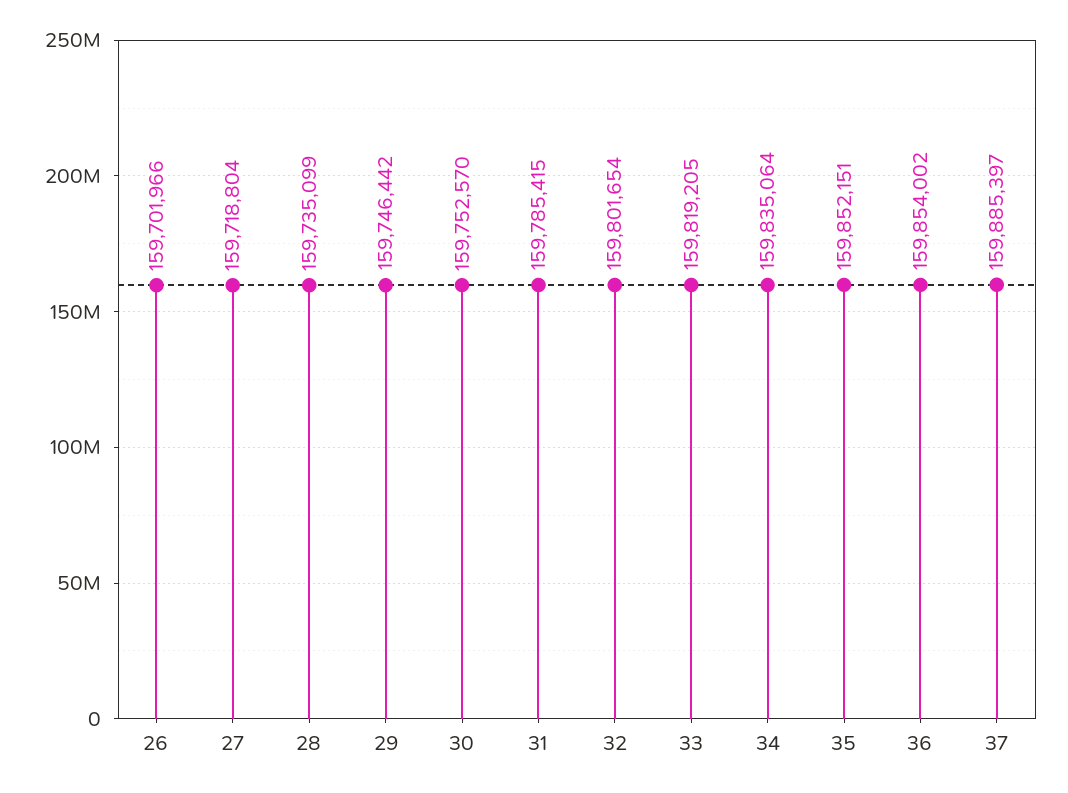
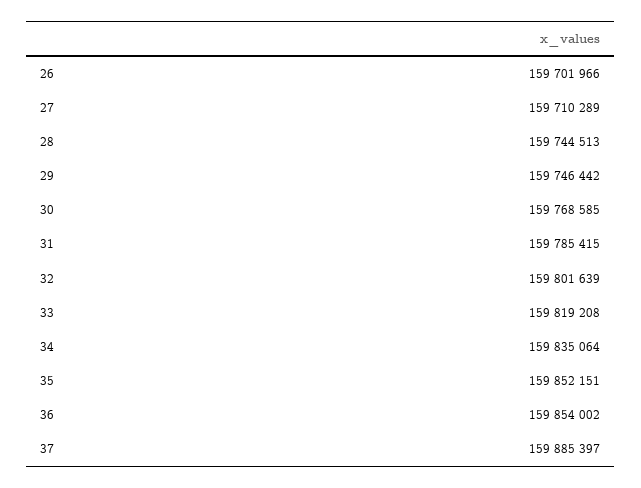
27: 159718804 -> 159710289
28: 159735099 -> 159744513
30: 159752570 -> 159768585
32: 159801654 -> 159801639
33: 159819205 -> 159819208

